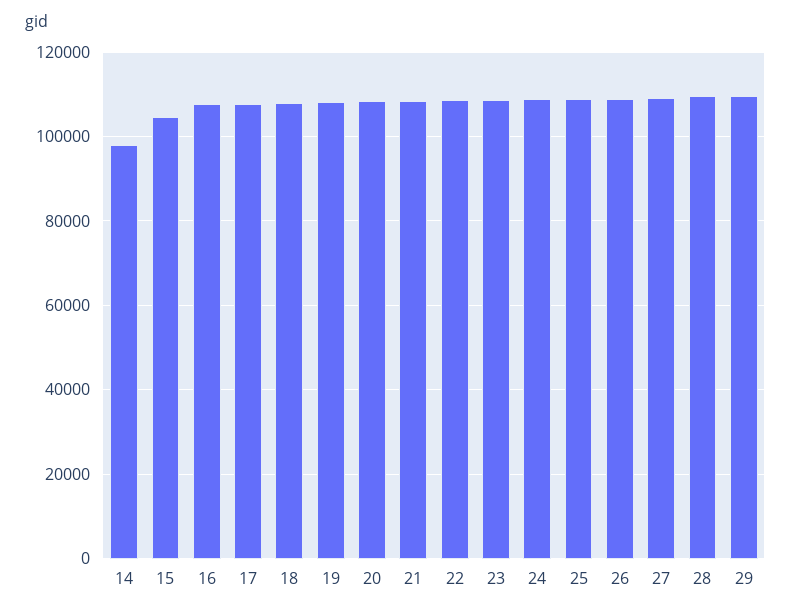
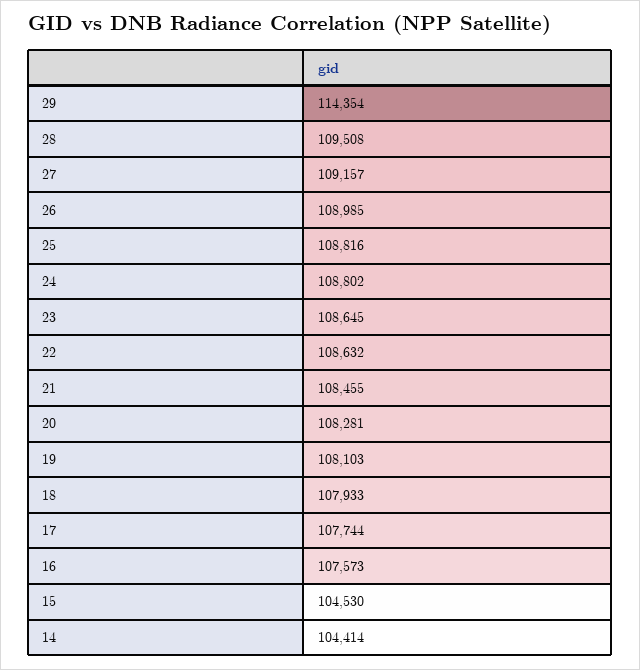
14: 98000 -> 104414
29: 110000 -> 114354

